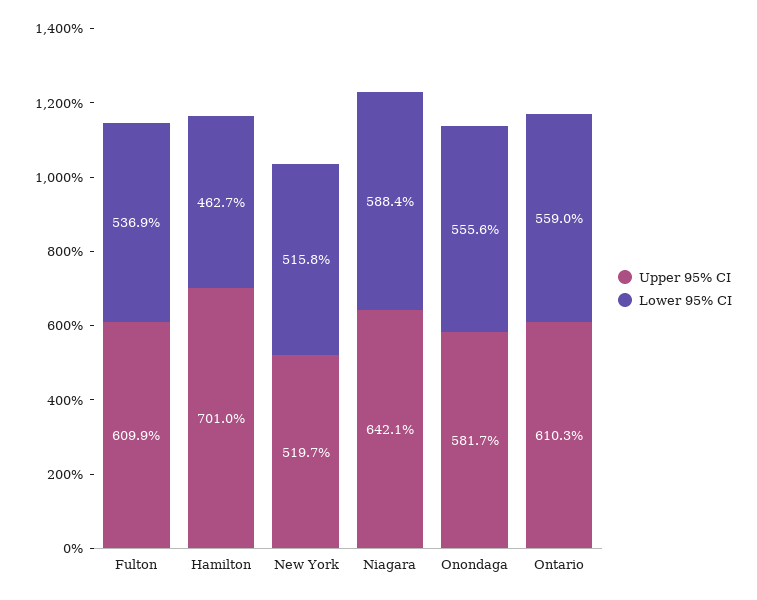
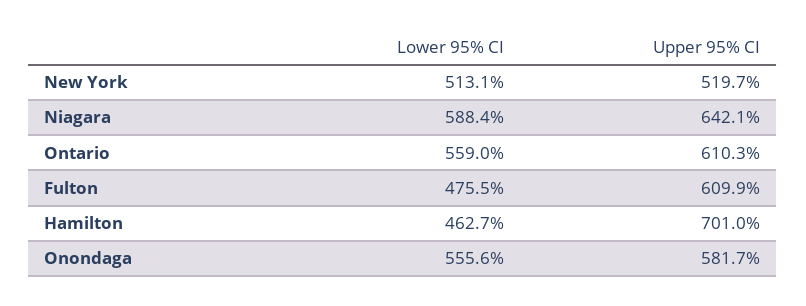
Lower 95% CI, Fulton: 536.9 -> 475.5
Lower 95% CI, New York: 515.8 -> 513.1

